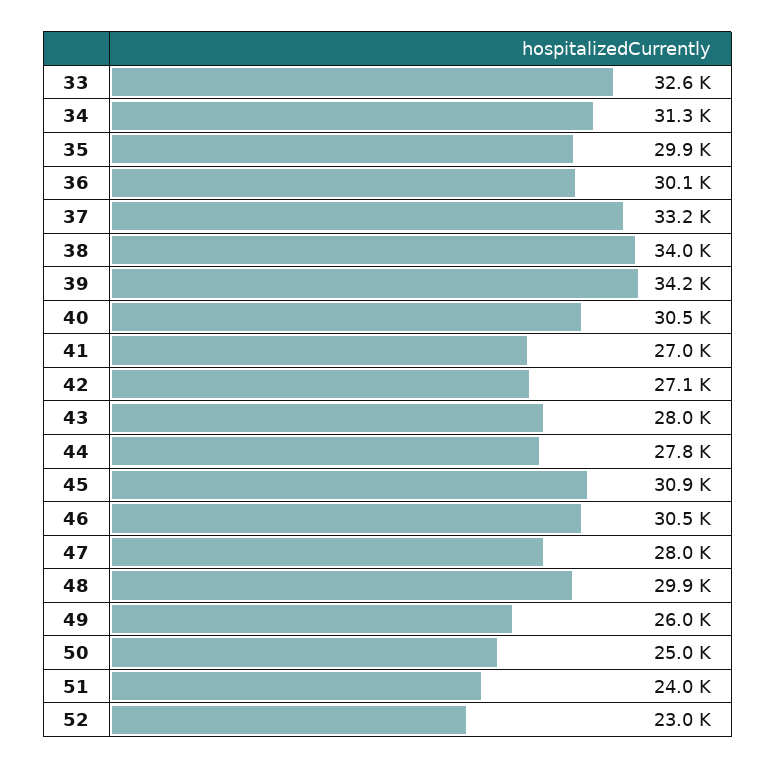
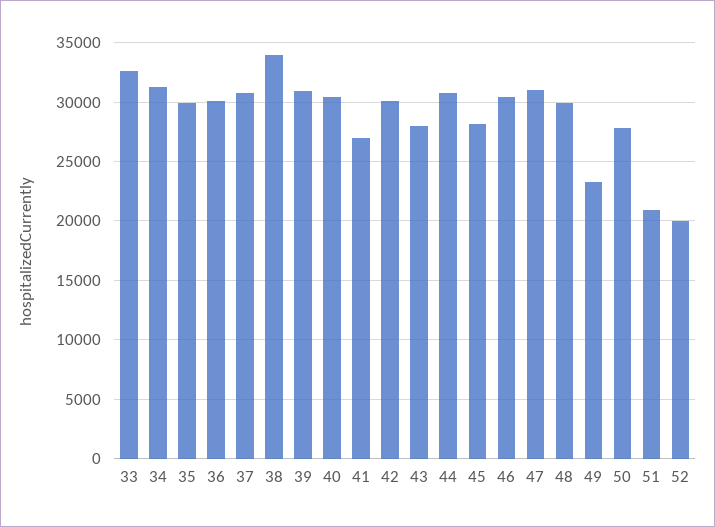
37: 33200 -> 31000
39: 34200 -> 31000
42: 27100 -> 30000
44: 27800 -> 31000
45: 30900 -> 28000
47: 28000 -> 31000
49: 26000 -> 23000
50: 25000 -> 28000
51: 24000 -> 21000
52: 23000 -> 20000

